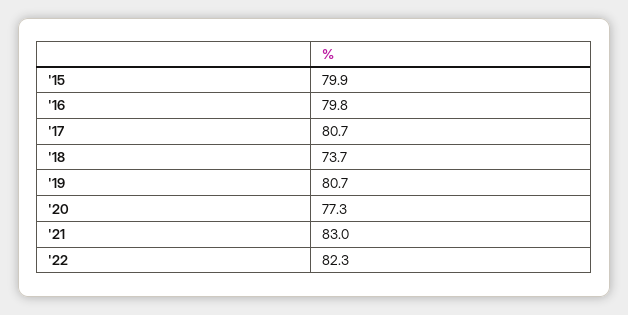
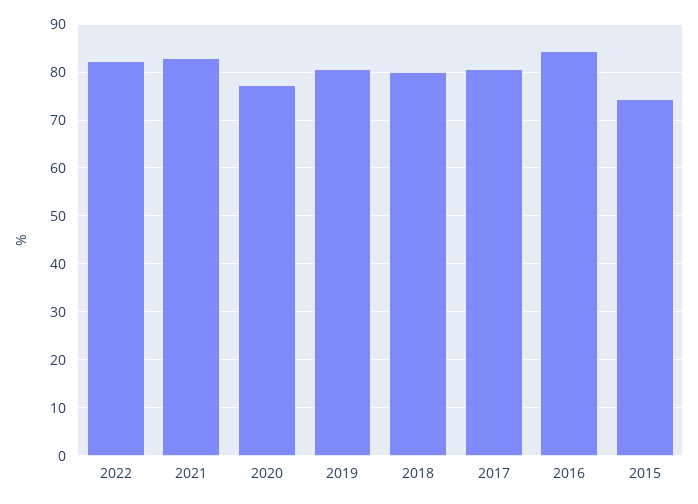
'15: 79.9 -> 74
'16: 79.8 -> 84
'18: 73.7 -> 80

